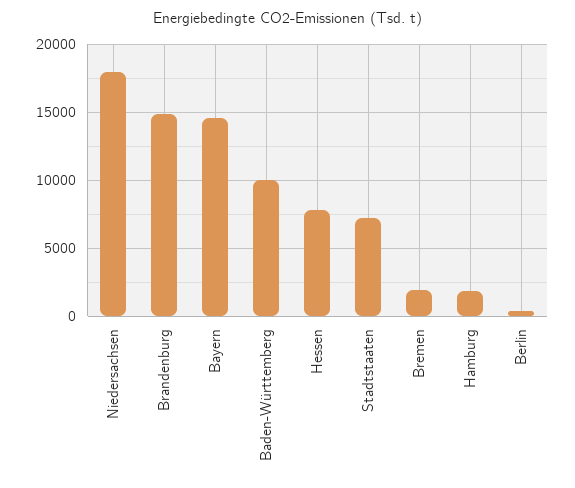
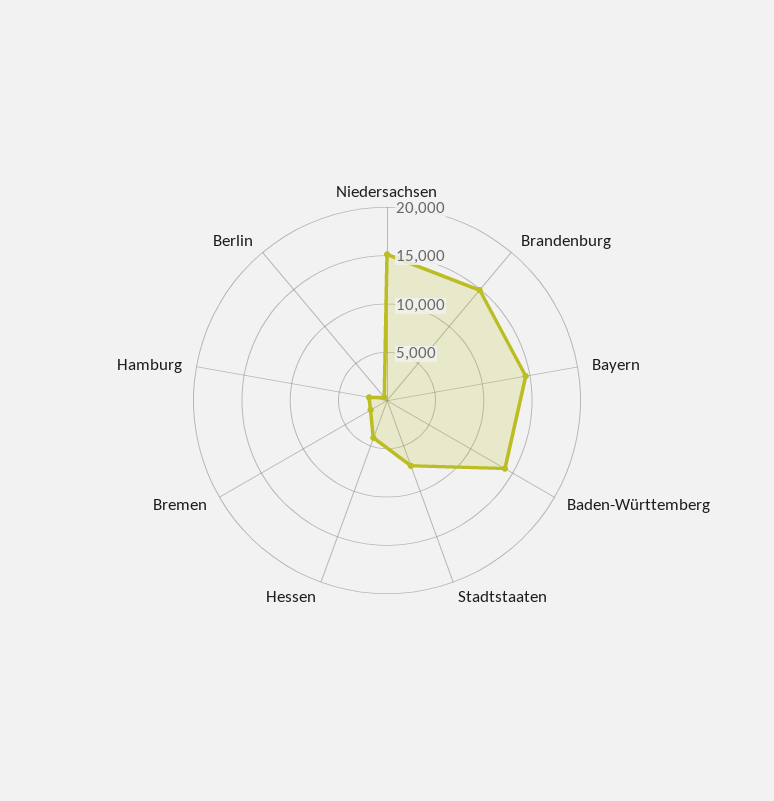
Niedersachsen: 18000 -> 15000
Baden-Württemberg: 10000 -> 14000
Hessen: 8000 -> 4000

